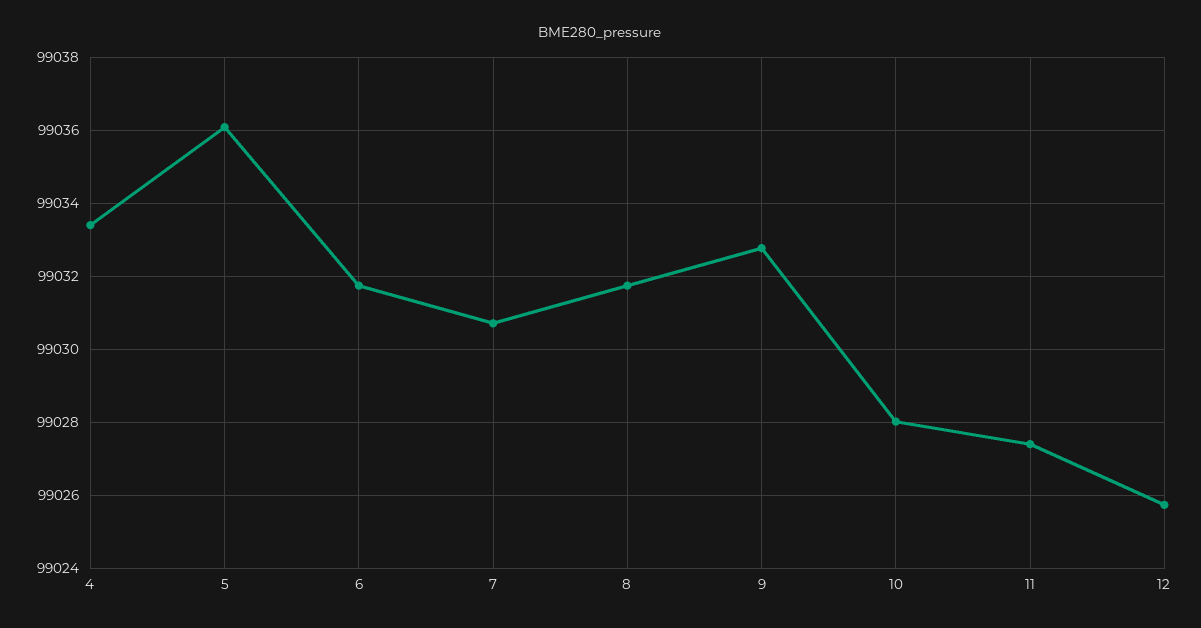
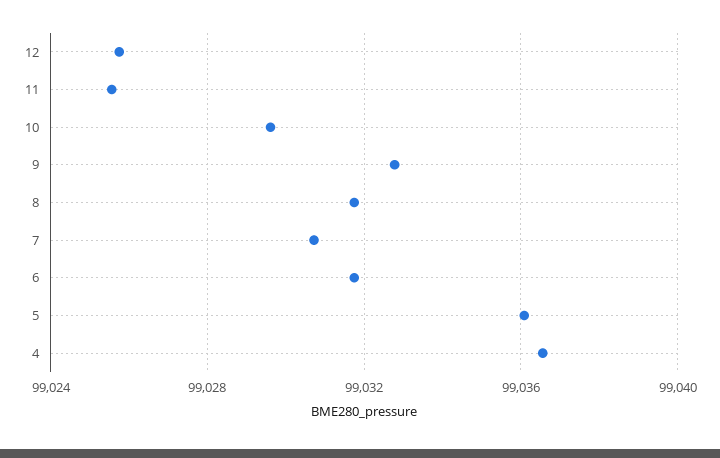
4: 99033.4 -> 99036.5
10: 99028 -> 99029.5
11: 99027.4 -> 99025.5

